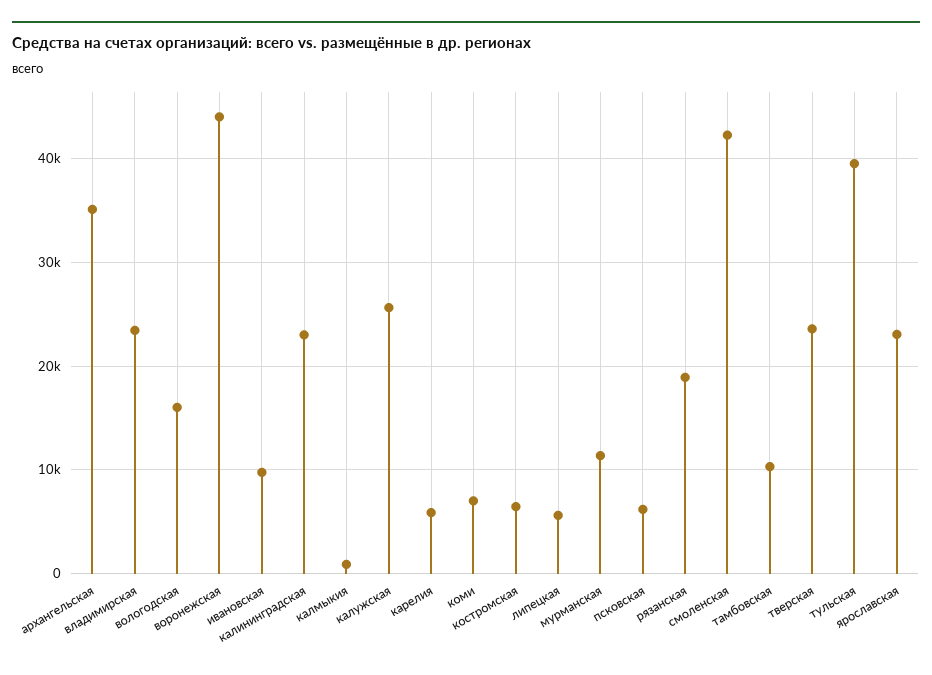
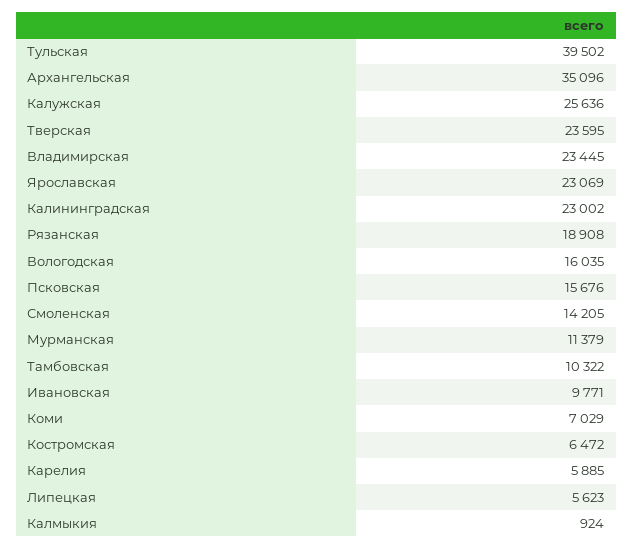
воронежская: 44000 -> none
псковская: 6000 -> 15676
смоленская: 42000 -> 14205

